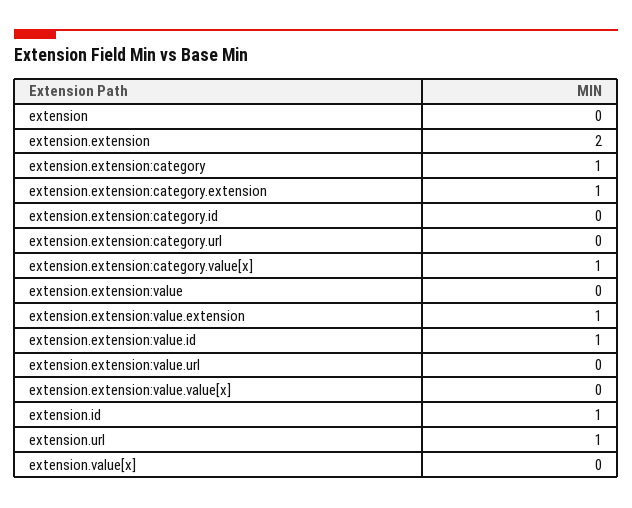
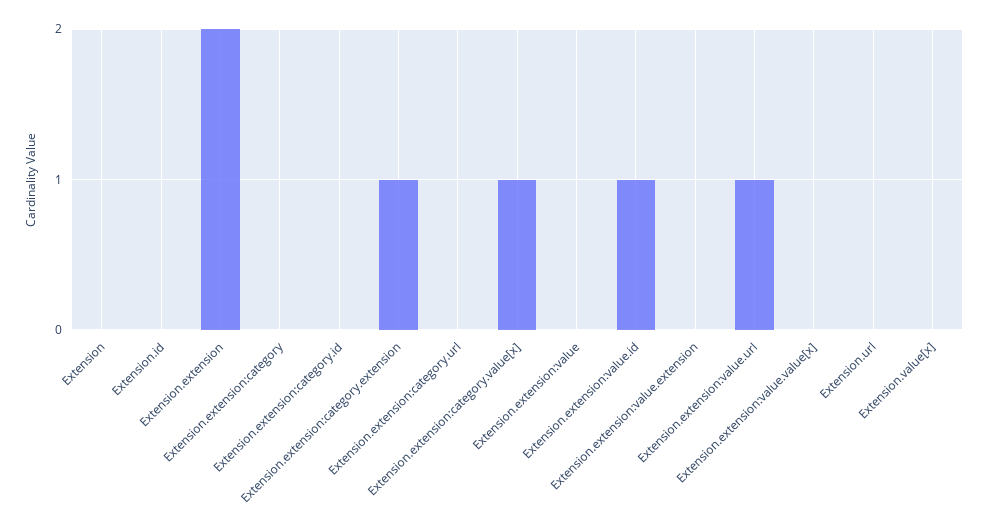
extension.extension:category: 1 -> 0
extension.extension:value.extension: 1 -> 0
extension.extension:value.url: 0 -> 1
extension.id: 1 -> 0
extension.url: 1 -> 0

